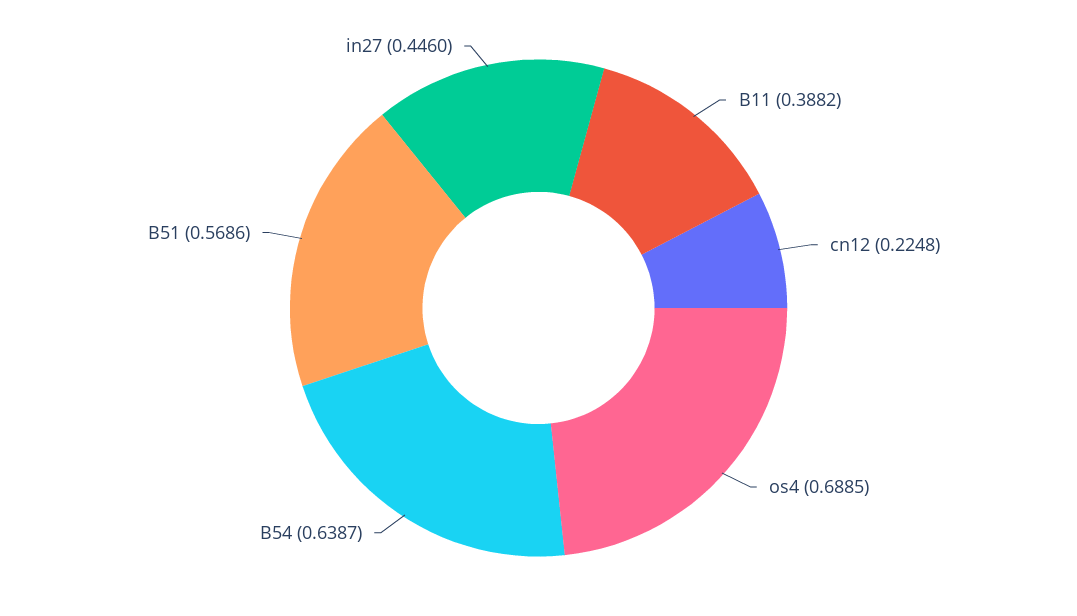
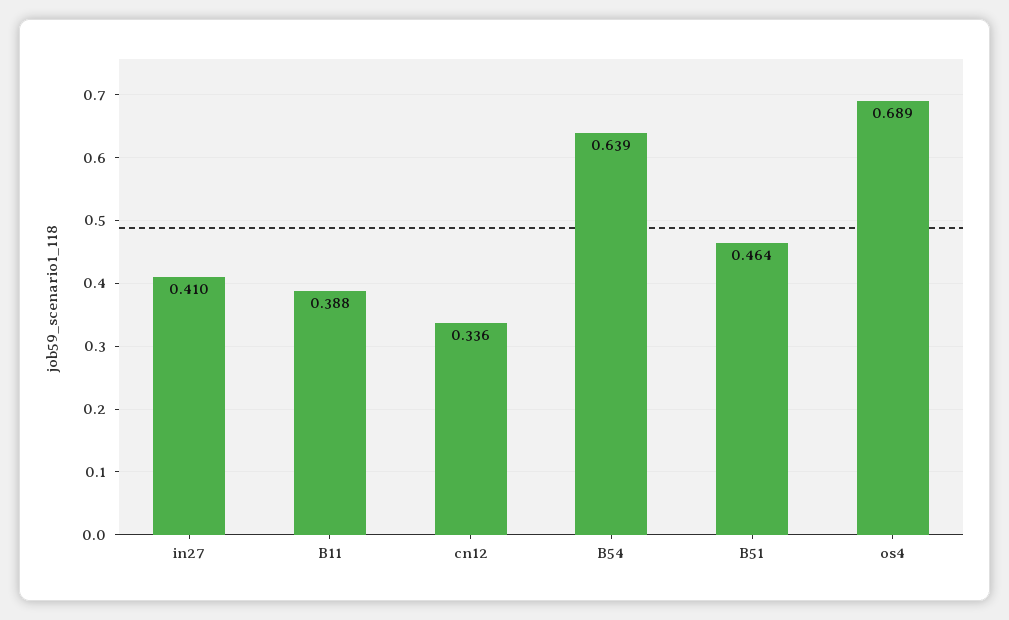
cn12: 0.2248 -> 0.336
B51: 0.5686 -> 0.464
in27: 0.446 -> 0.41

